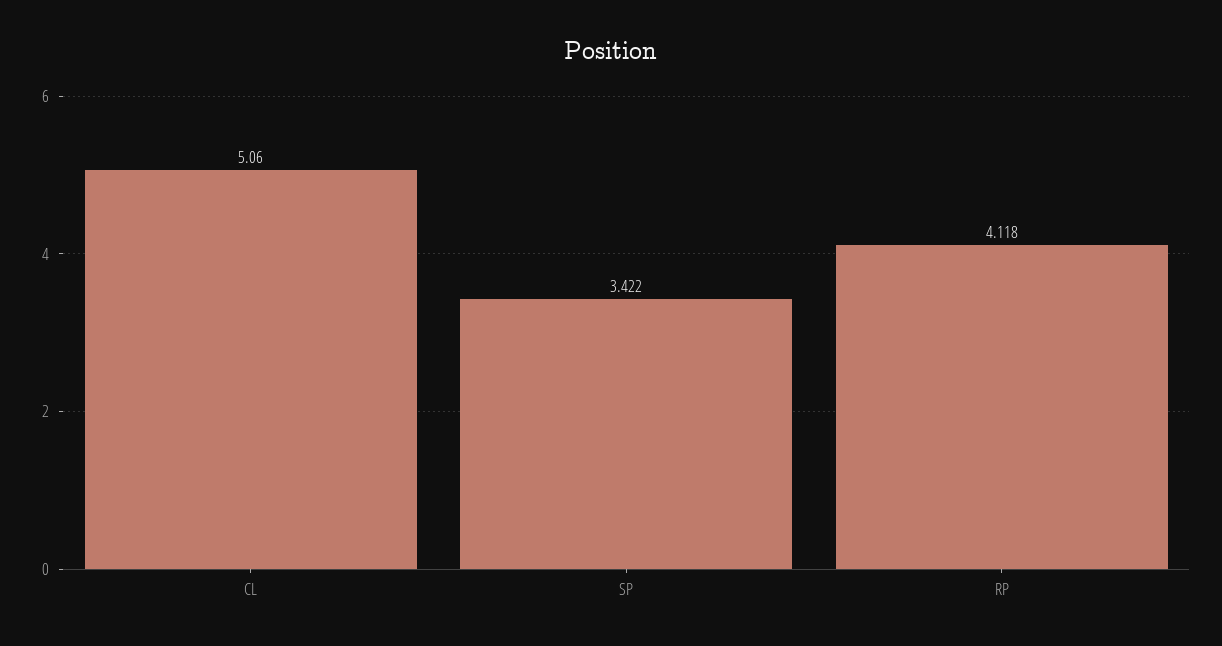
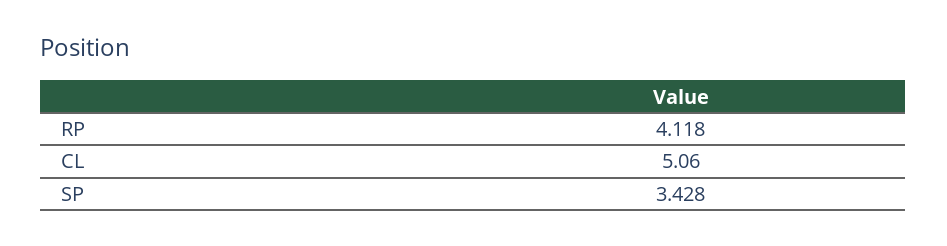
SP: 3.422 -> 3.428

